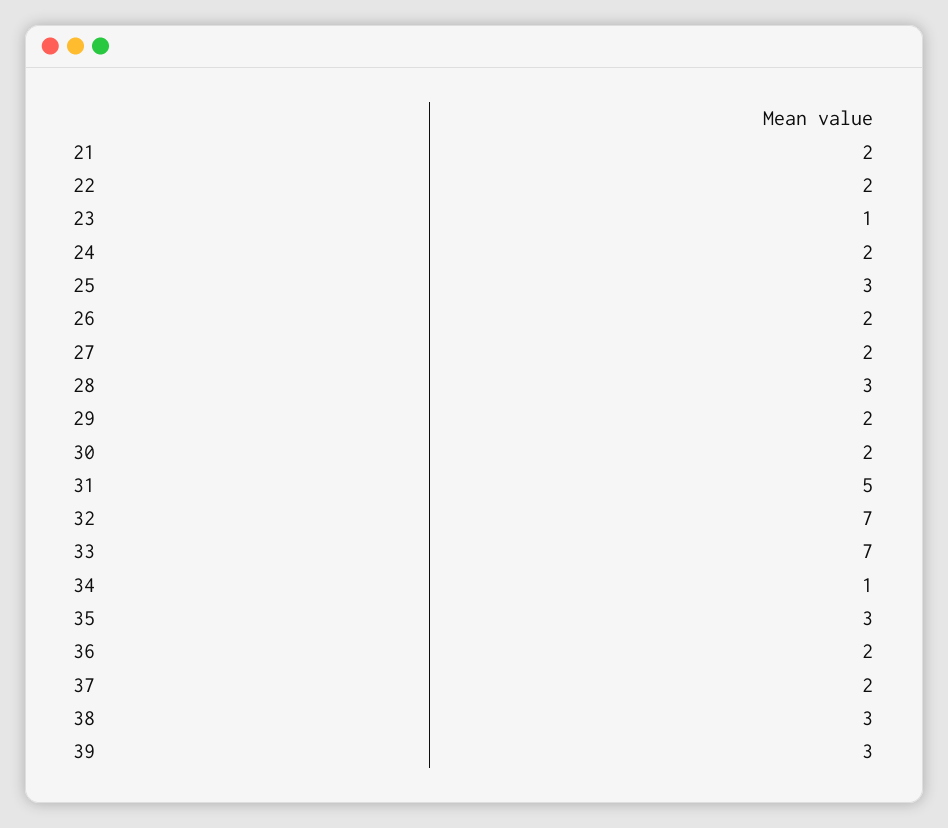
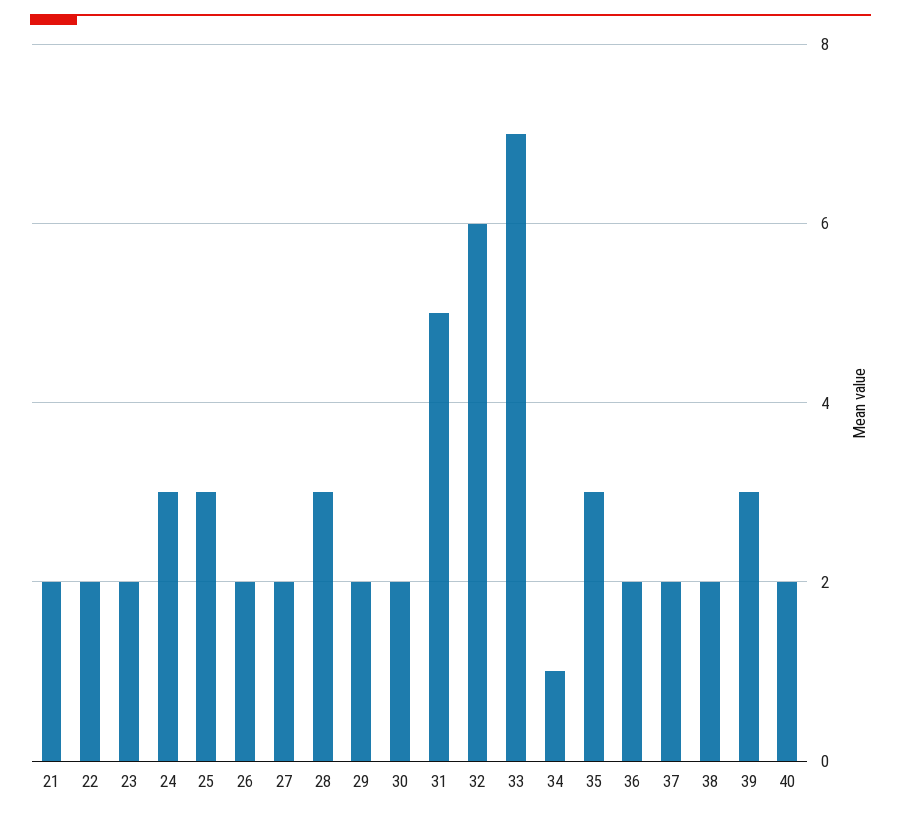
23: 1 -> 2
24: 2 -> 3
32: 7 -> 6
38: 3 -> 2
40: none -> 2

